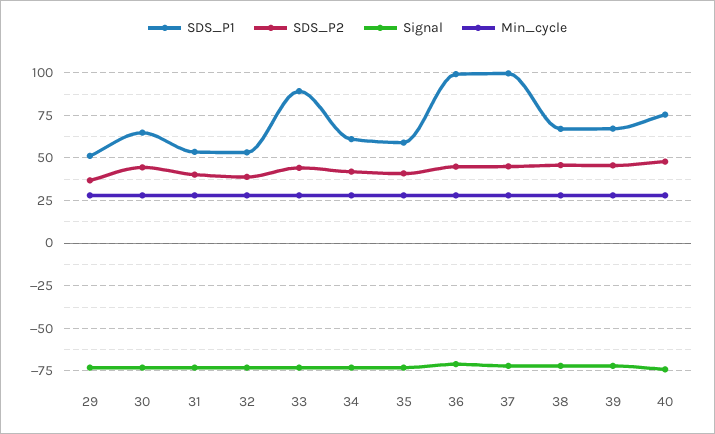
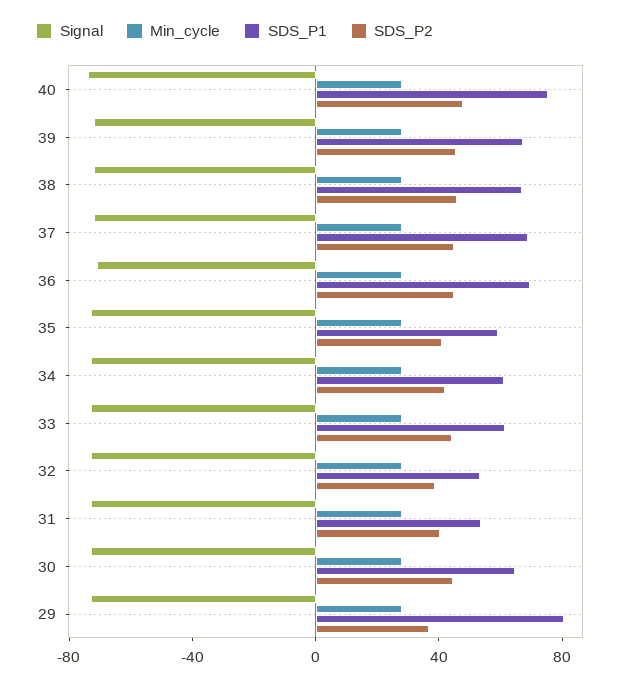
SDS_P1, 29: 50 -> 80
SDS_P1, 33: 90 -> 60
SDS_P1, 36: 100 -> 70
SDS_P1, 37: 100 -> 70

